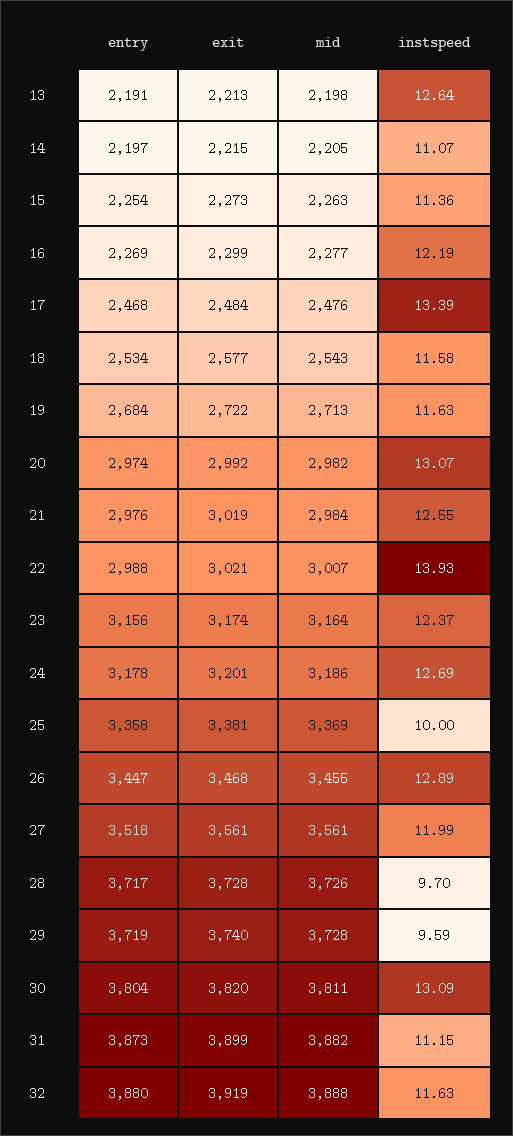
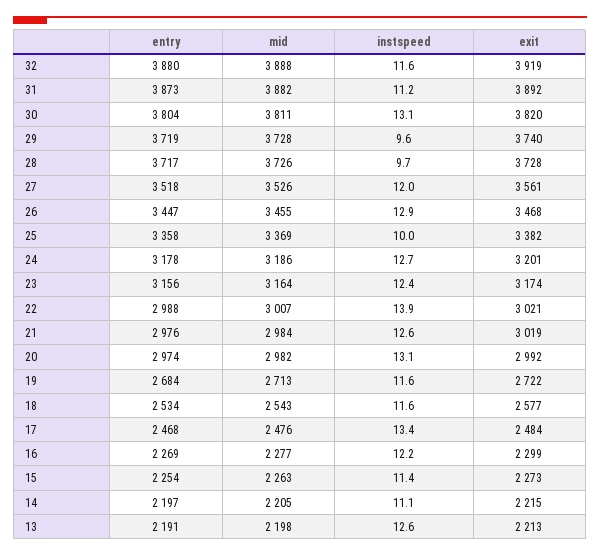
exit, 25: 3381 -> 3382
mid, 27: 3561 -> 3526
exit, 31: 3899 -> 3892

